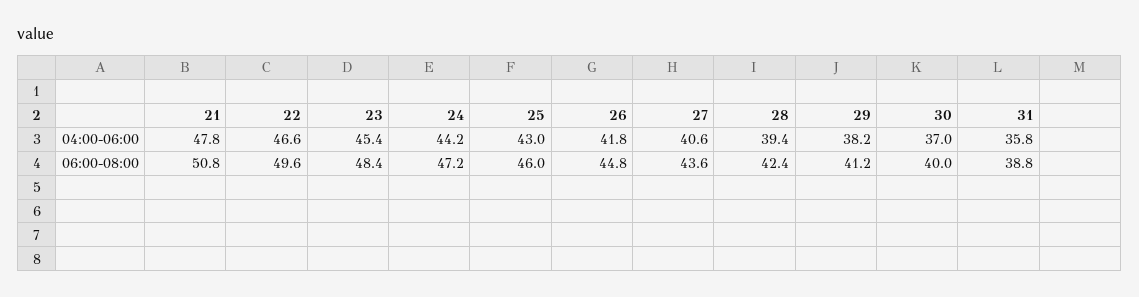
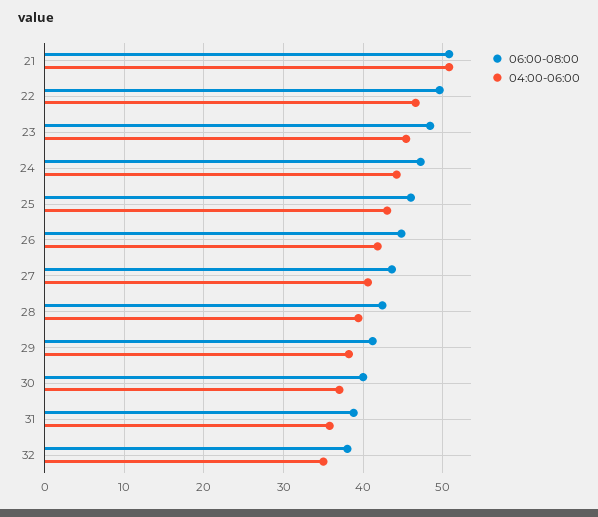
04:00-06:00, 21: 47.8 -> 51
06:00-08:00, 32: none -> 38
04:00-06:00, 32: none -> 35

